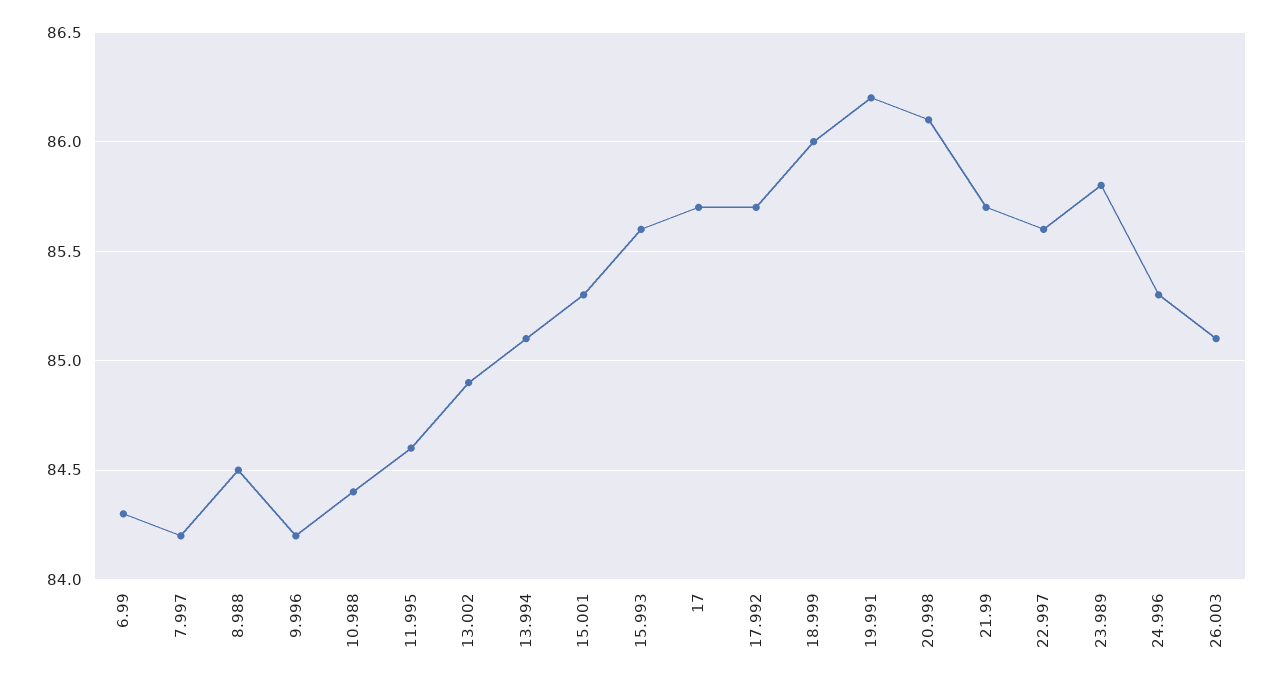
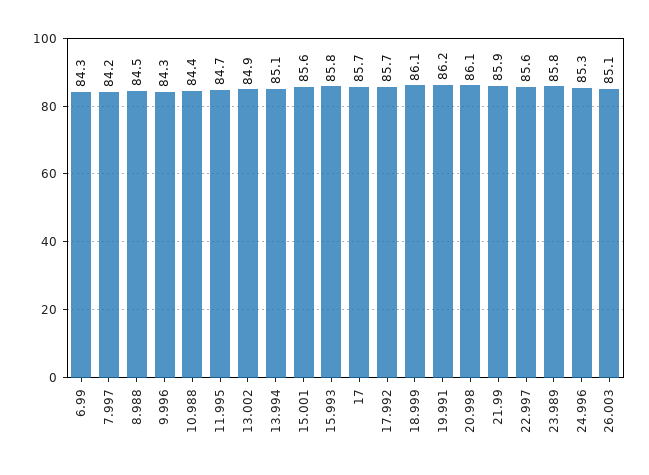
9.996: 84.2 -> 84.3
11.995: 84.6 -> 84.7
15.001: 85.3 -> 85.6
15.993: 85.6 -> 85.8
18.999: 86 -> 86.1
21.99: 85.7 -> 85.9

